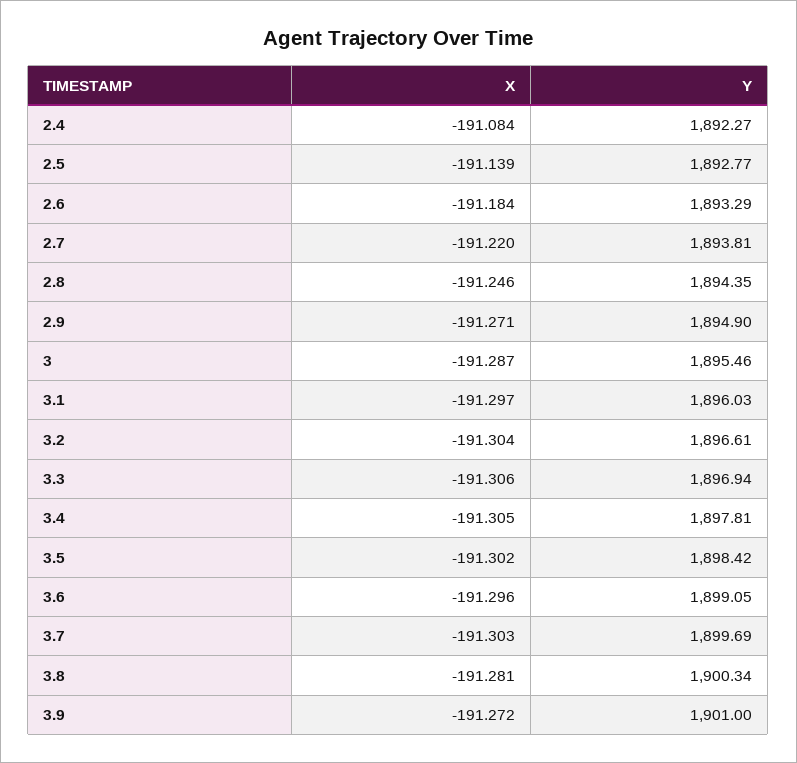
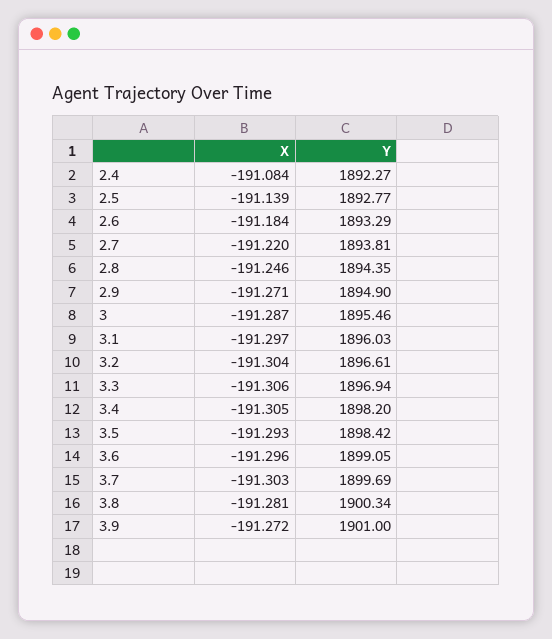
Y, 3.4: 1897.81 -> 1898.2
X, 3.5: -191.302 -> -191.293

